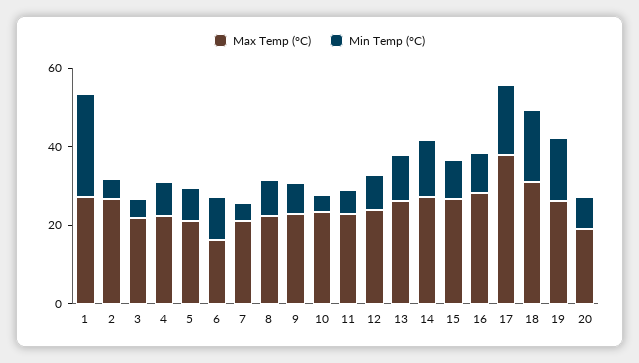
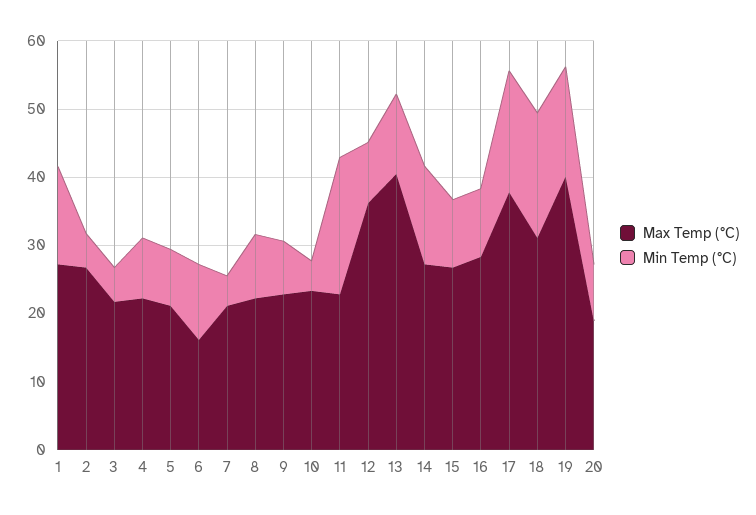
Min Temp (°C), 1: 25 -> 14
Min Temp (°C), 11: 5 -> 20
Max Temp (°C), 12: 25 -> 36
Max Temp (°C), 13: 25 -> 40
Max Temp (°C), 19: 25 -> 40

